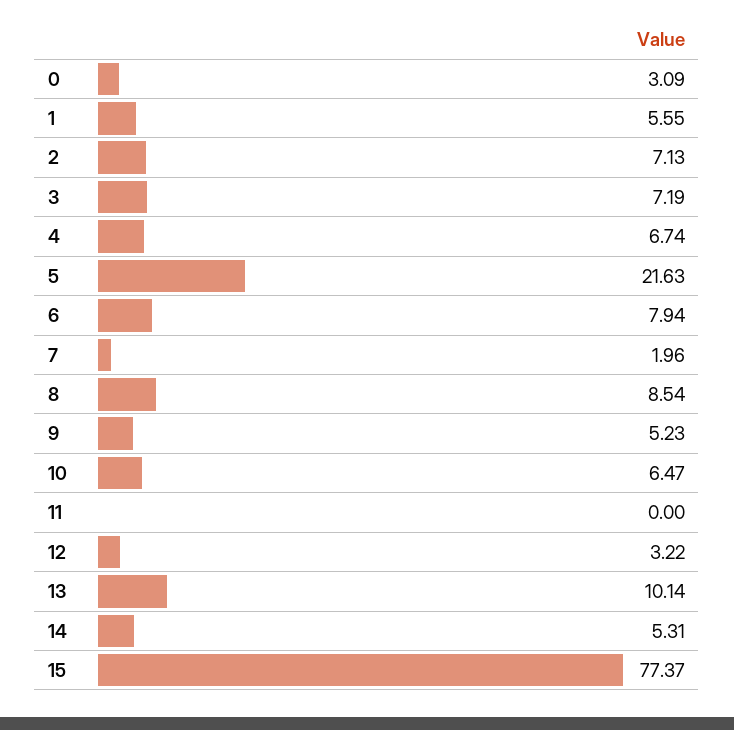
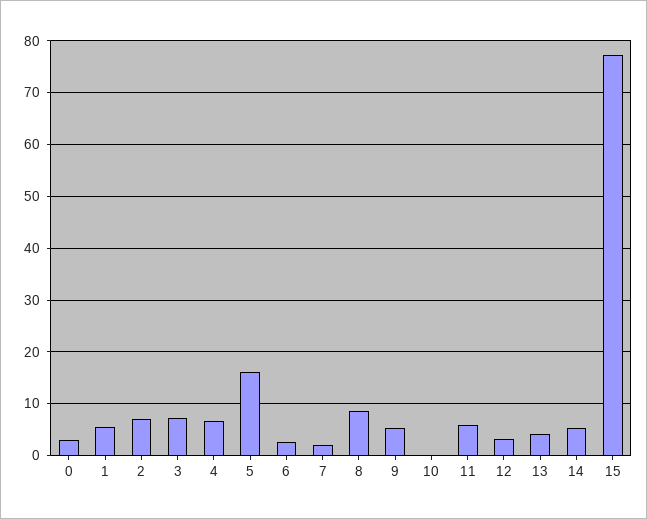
5: 21.63 -> 16
6: 7.94 -> 2
10: 6.47 -> 0
11: 0 -> 6
13: 10.14 -> 4

